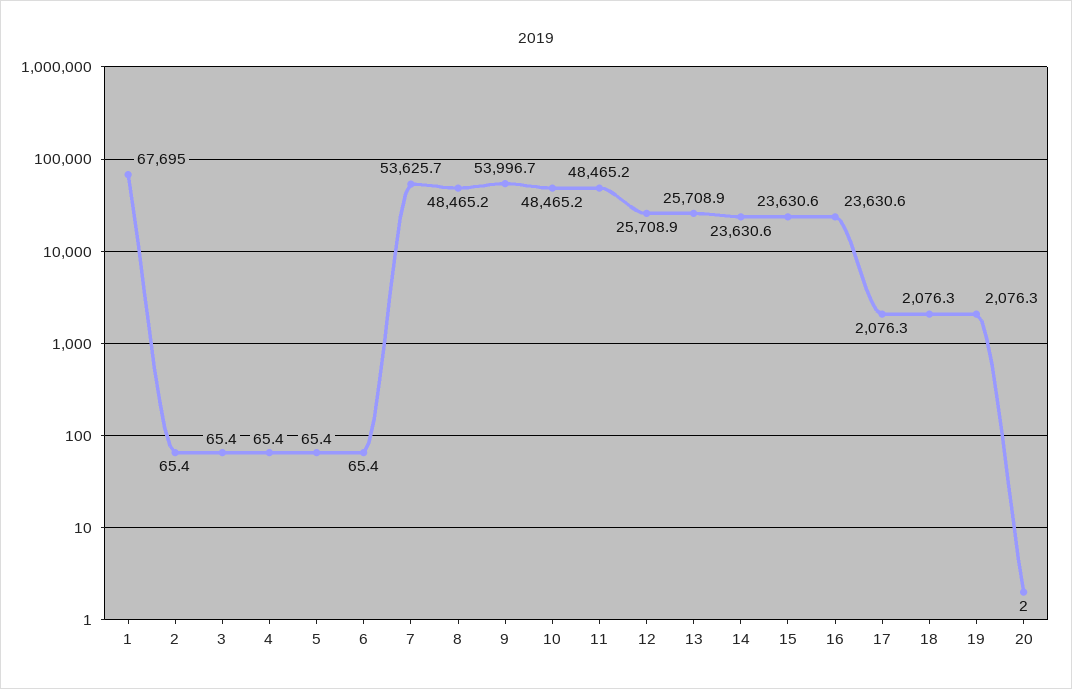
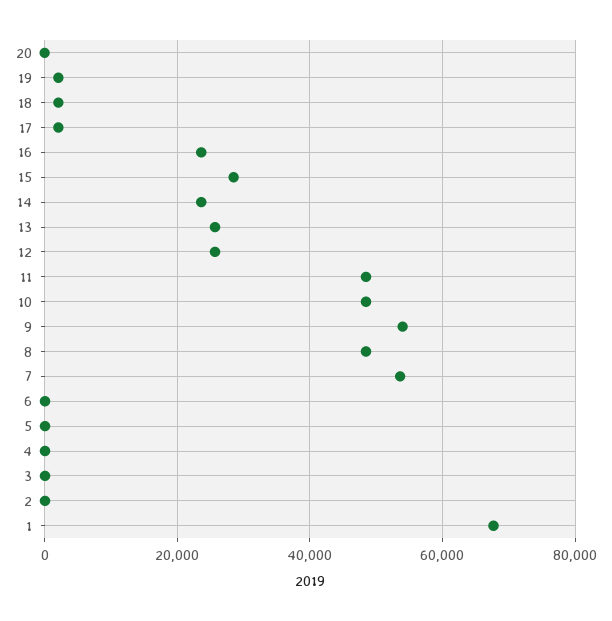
15: 23630.6 -> 28000

